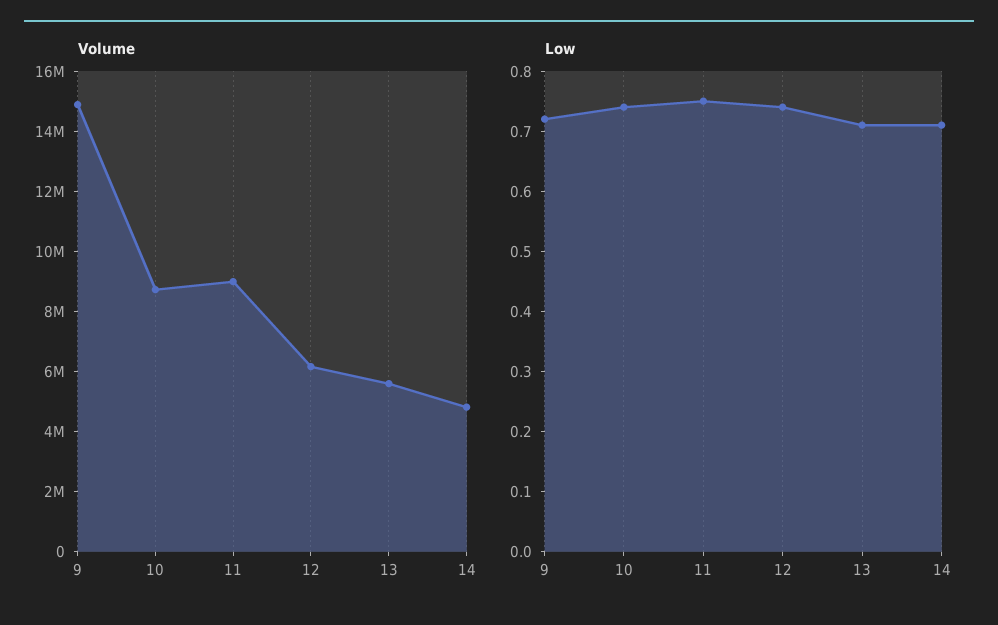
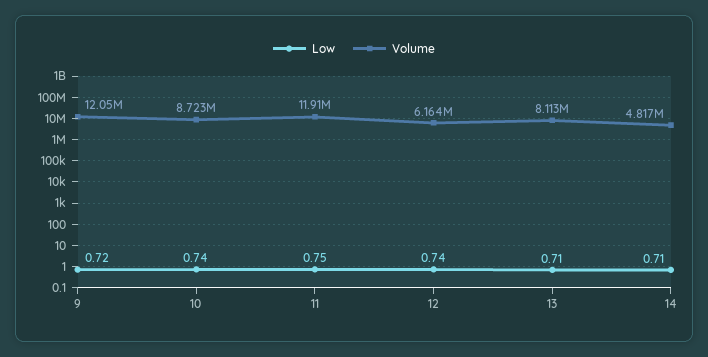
Volume, 9: 15000000 -> 12050000
Volume, 11: 9000000 -> 11910000
Volume, 13: 5500000 -> 8113000

